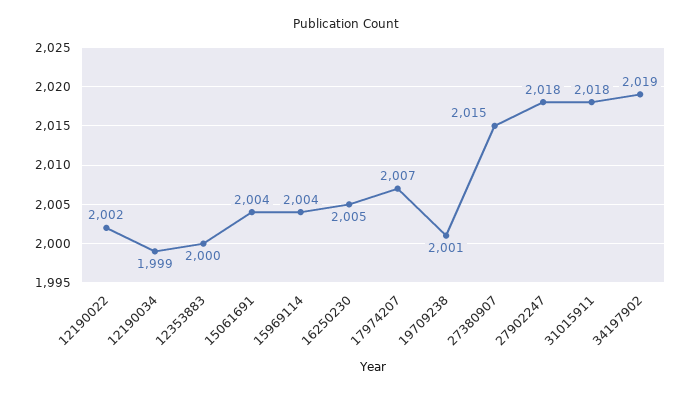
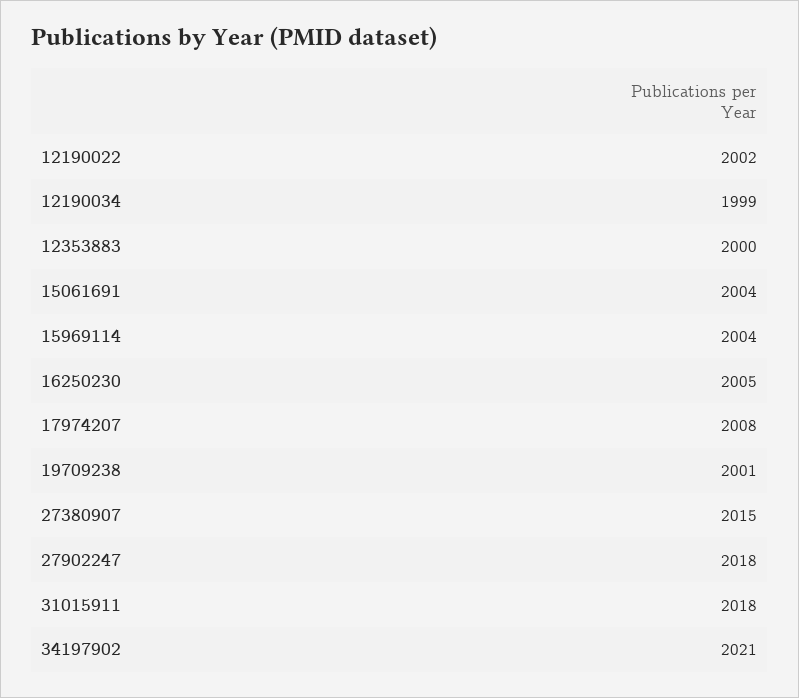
17974207: 2007 -> 2008
34197902: 2019 -> 2021

